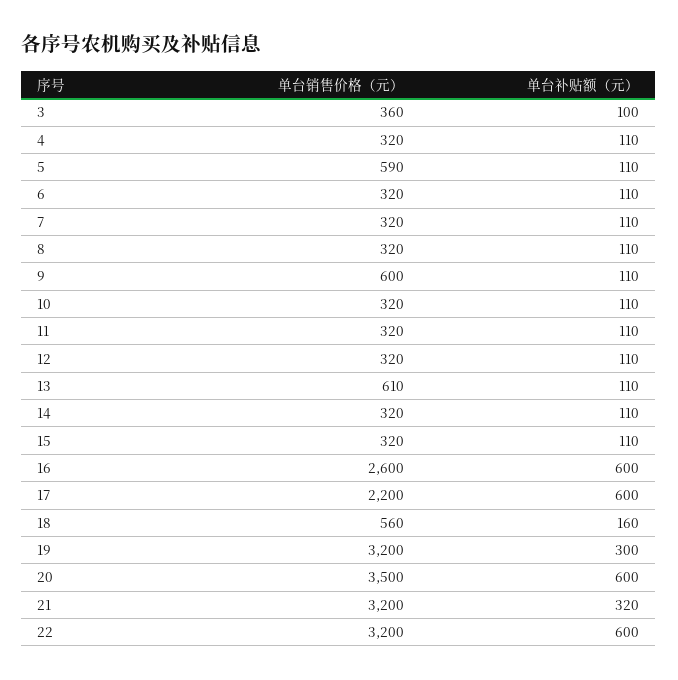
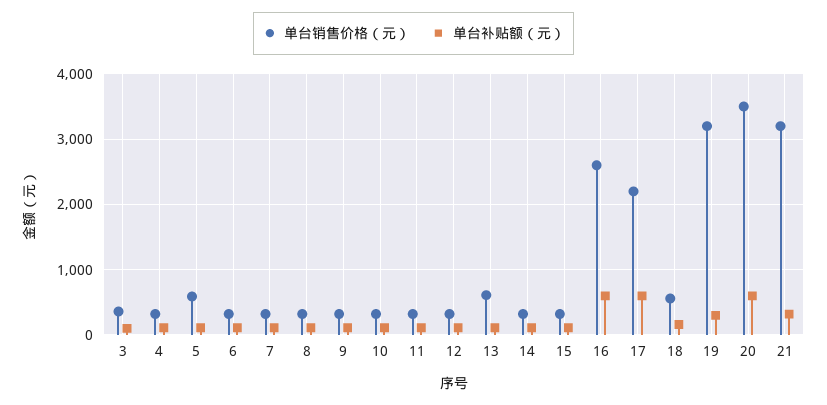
单台销售价格（元）, 9: 600 -> 300
单台销售价格（元）, 22: 3200 -> none
单台补贴额（元）, 22: 600 -> none

